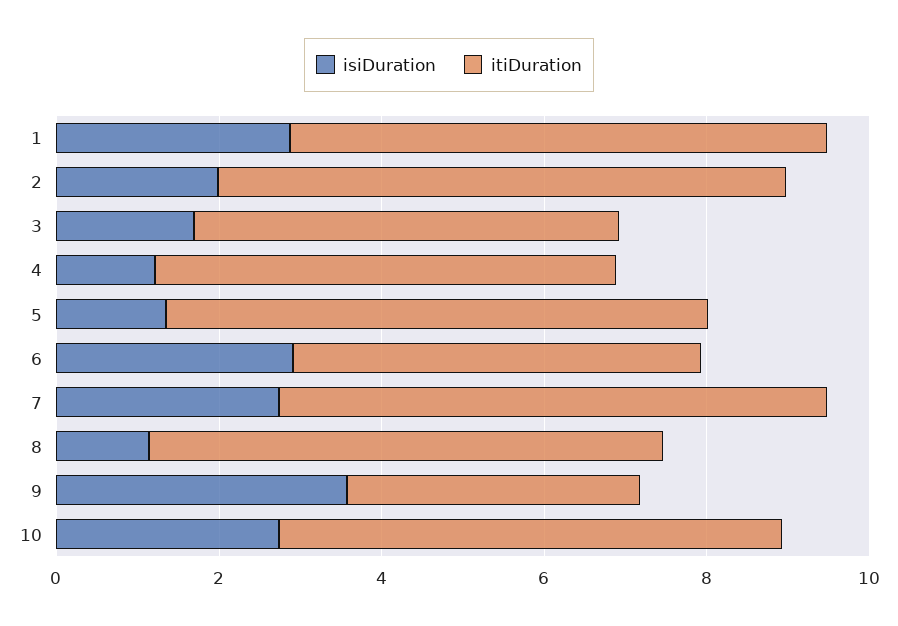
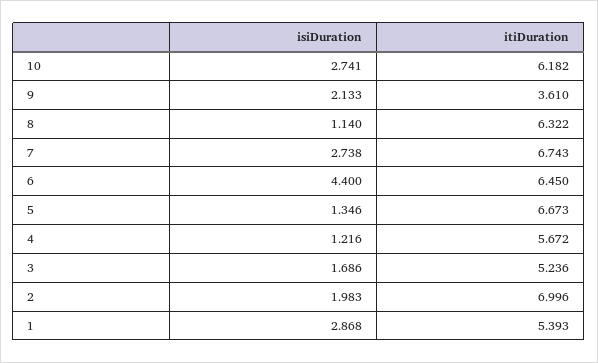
itiDuration, 1: 6.5 -> 5.393
isiDuration, 6: 3 -> 4.4
itiDuration, 6: 5 -> 6.45
isiDuration, 9: 3.5 -> 2.133

